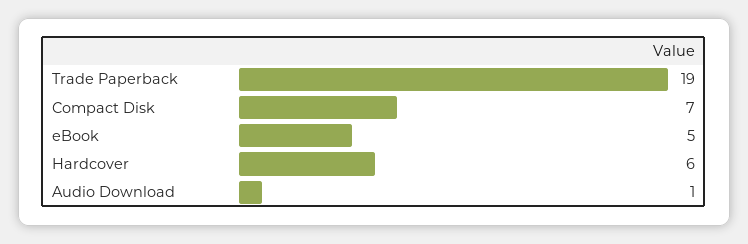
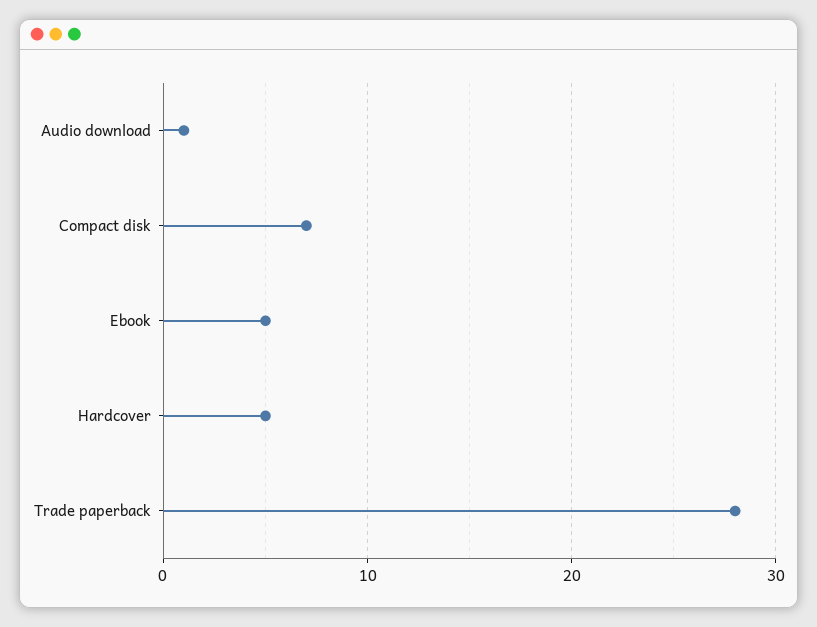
Trade Paperback: 19 -> 28
Hardcover: 6 -> 5

